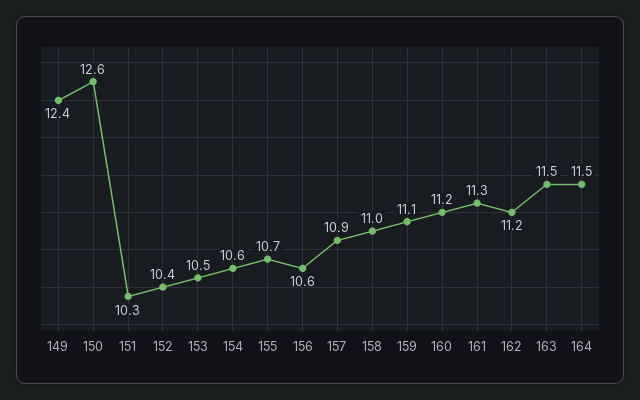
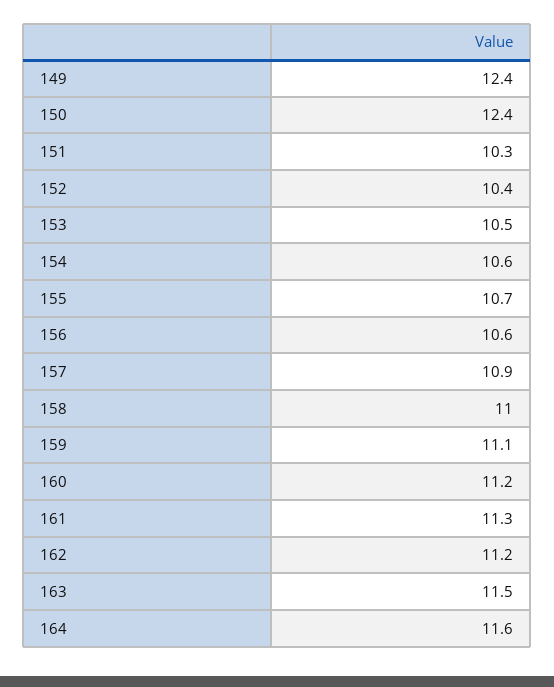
150: 12.6 -> 12.4
164: 11.5 -> 11.6

